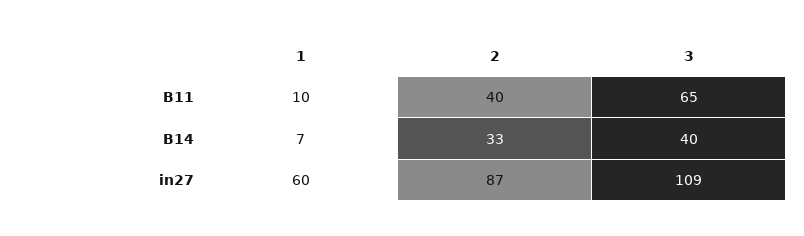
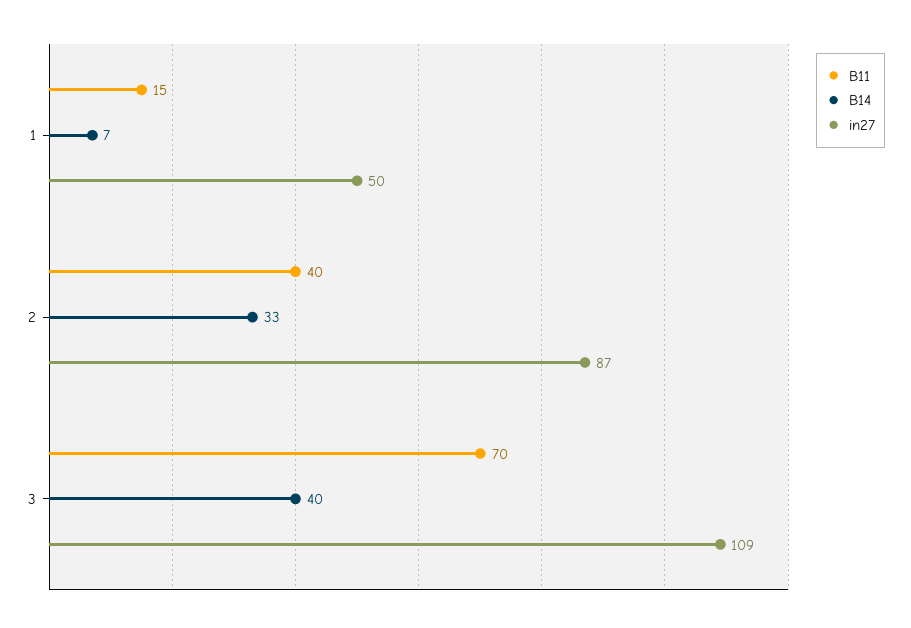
B11, 1: 10 -> 15
B11, 3: 65 -> 70
in27, 1: 60 -> 50

